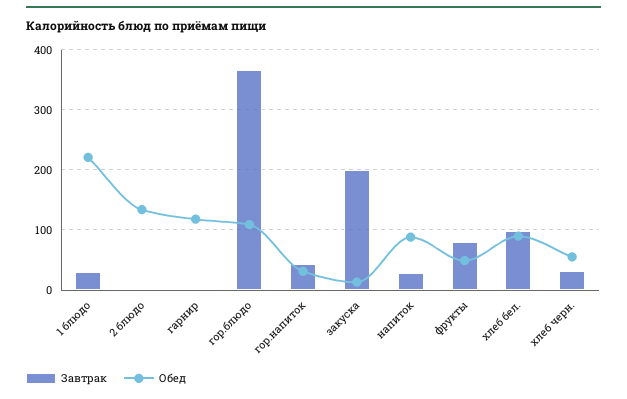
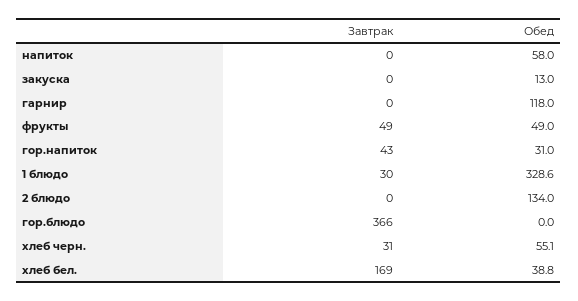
Обед, 1 блюдо: 220 -> 328.6
Обед, гор.блюдо: 110 -> 0
Завтрак, закуска: 200 -> 0
Завтрак, напиток: 30 -> 0
Обед, напиток: 90 -> 58
Завтрак, фрукты: 80 -> 49
Завтрак, хлеб бел.: 100 -> 169
Обед, хлеб бел.: 90 -> 38.8

